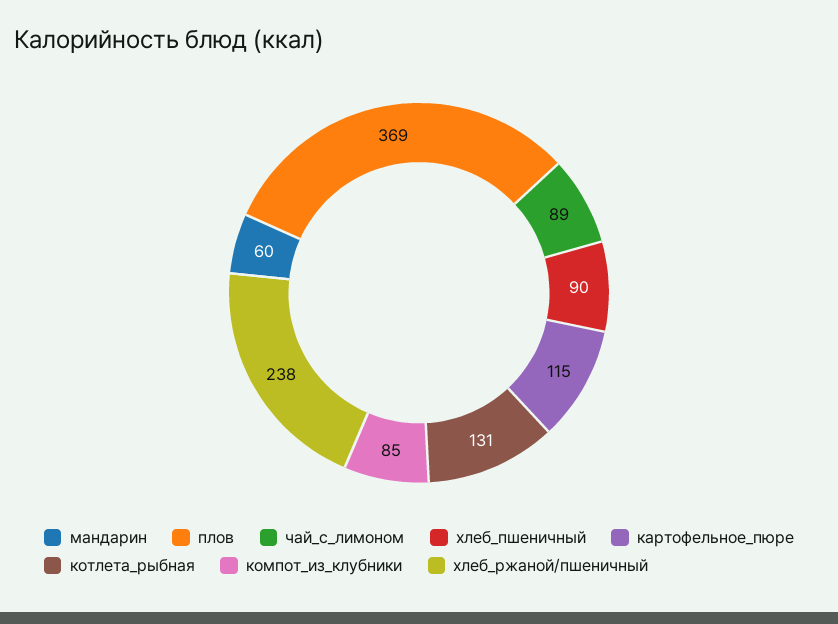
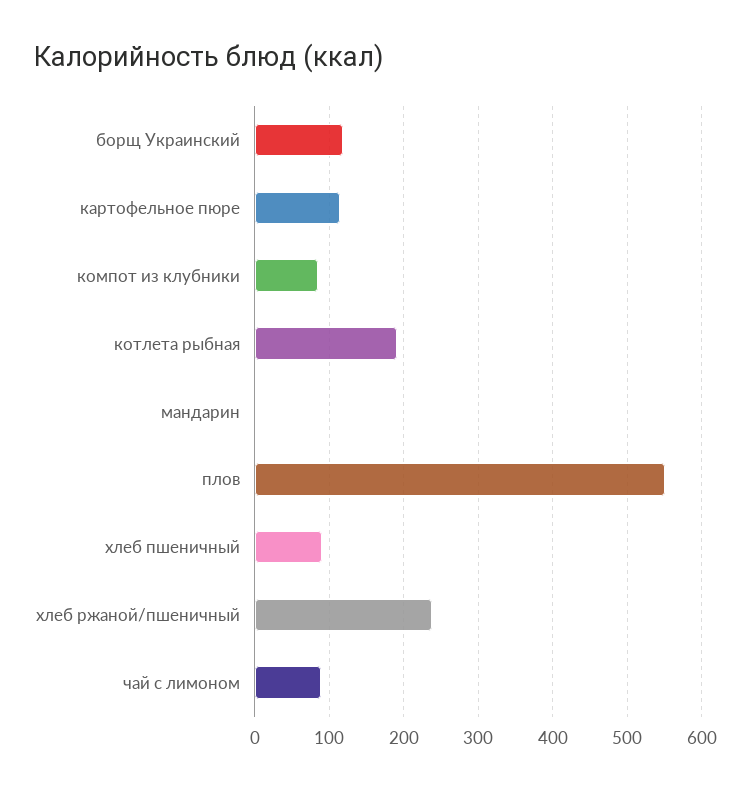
мандарин: 60 -> 0
плов: 369 -> 550
котлета_рыбная: 131 -> 190
борщ Украинский: none -> 120

